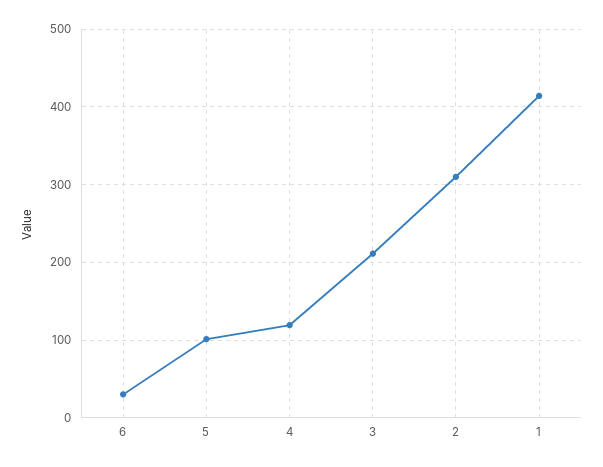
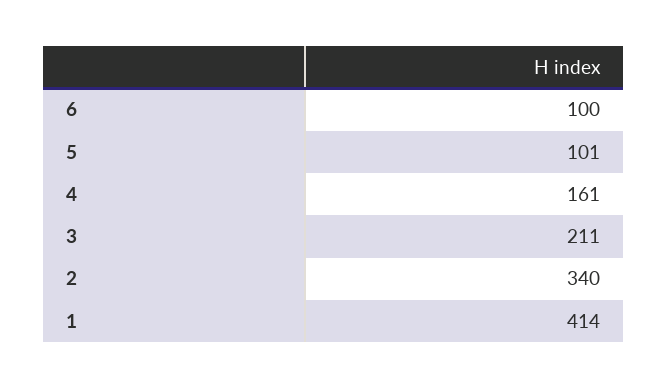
6: 30 -> 100
4: 120 -> 161
2: 310 -> 340

